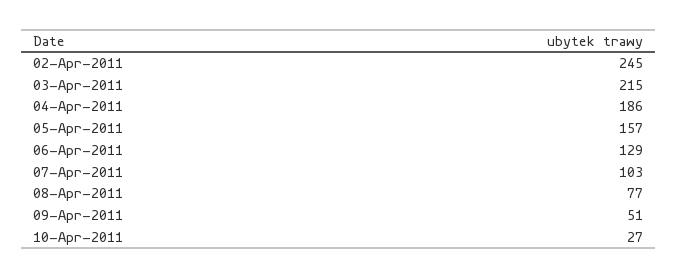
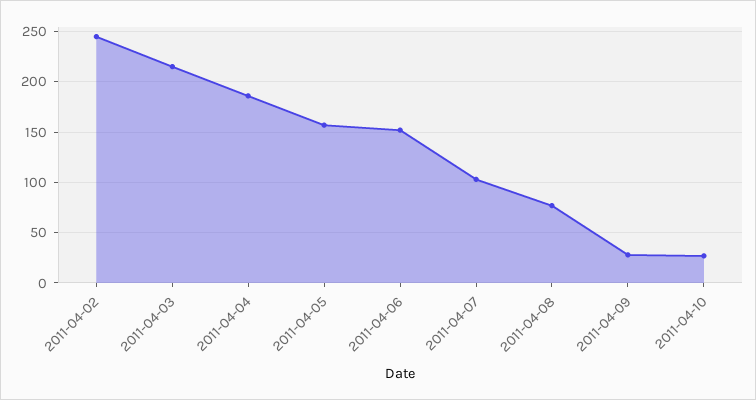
06-Apr-2011: 129 -> 150
09-Apr-2011: 51 -> 30

